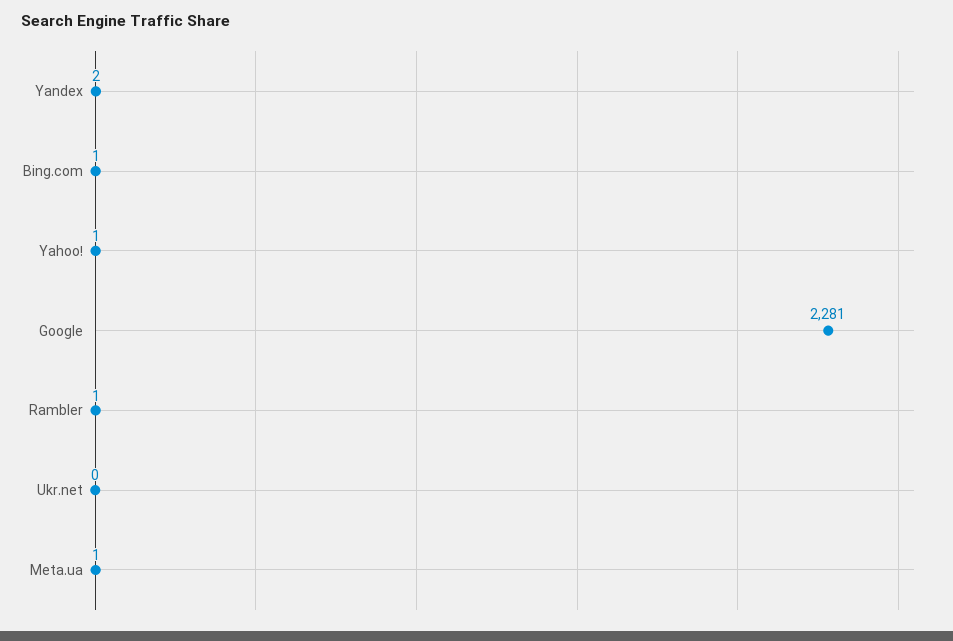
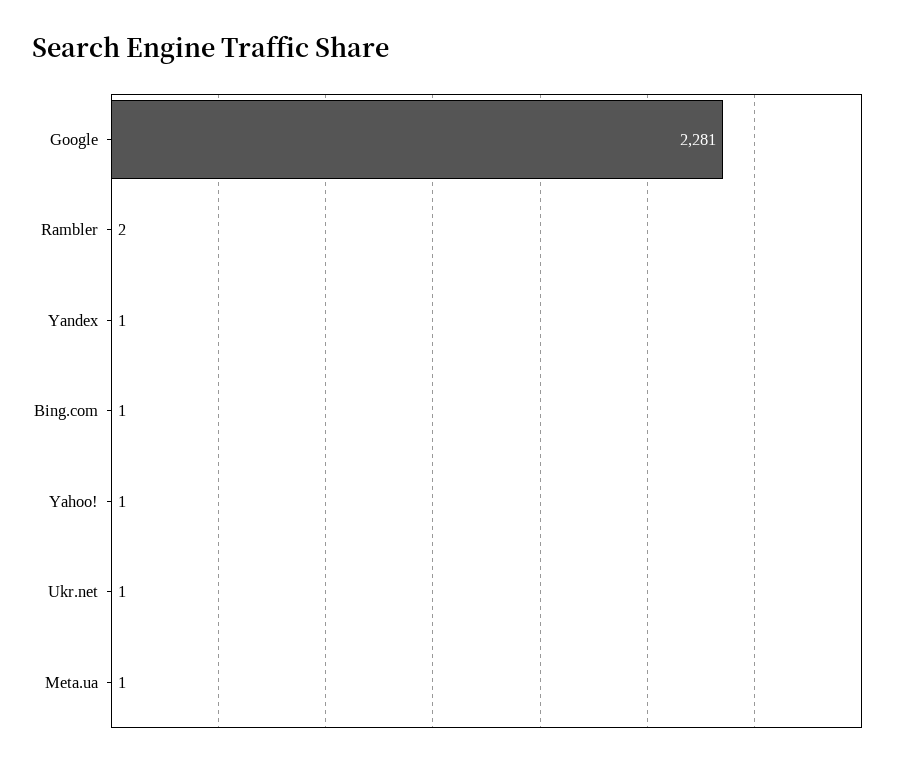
Yandex: 2 -> 1
Rambler: 1 -> 2
Ukr.net: 0 -> 1

